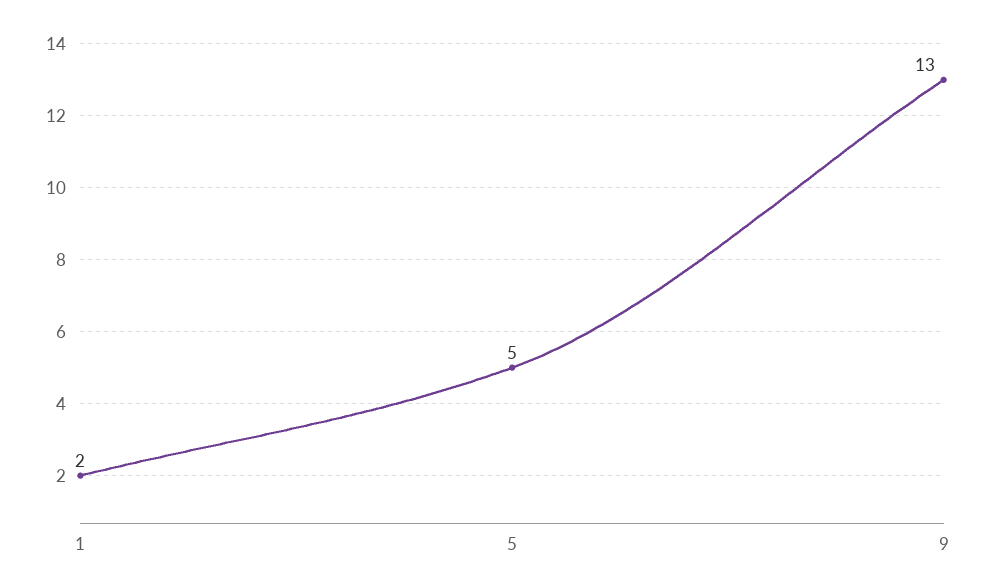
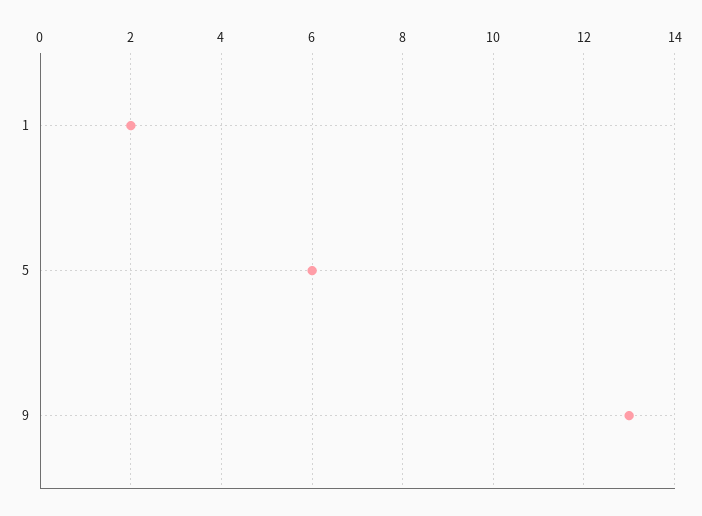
5: 5 -> 6

